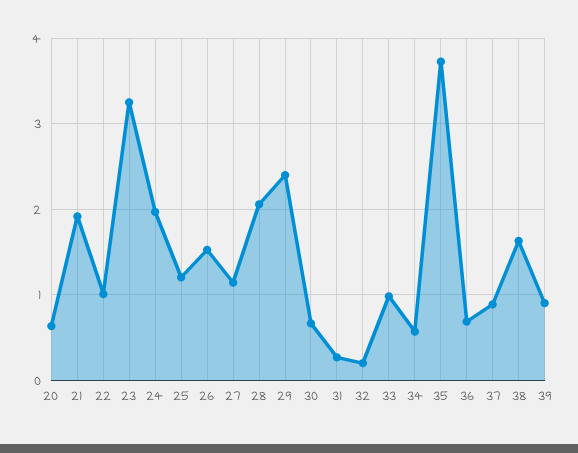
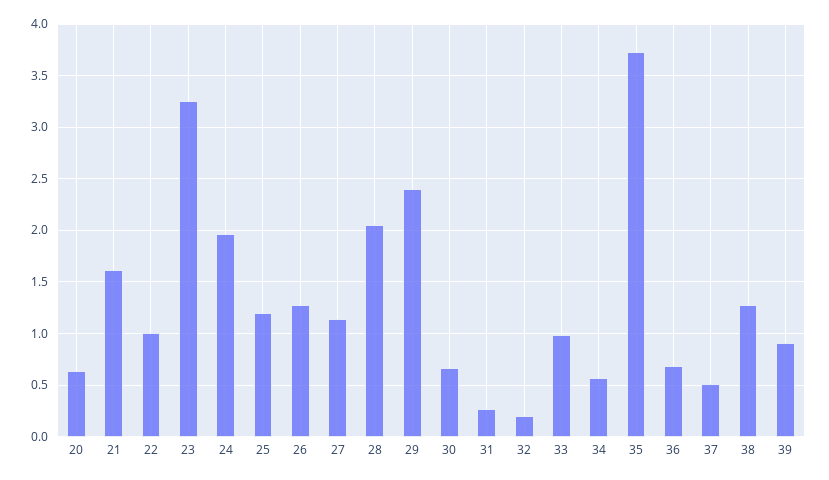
21: 1.9 -> 1.6
26: 1.5 -> 1.3
37: 0.9 -> 0.5
38: 1.6 -> 1.3

